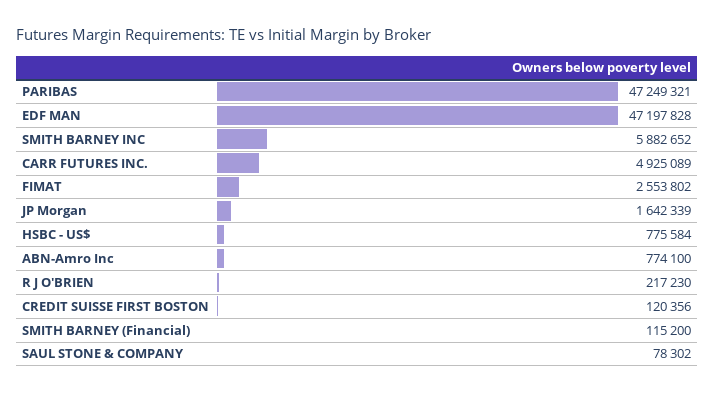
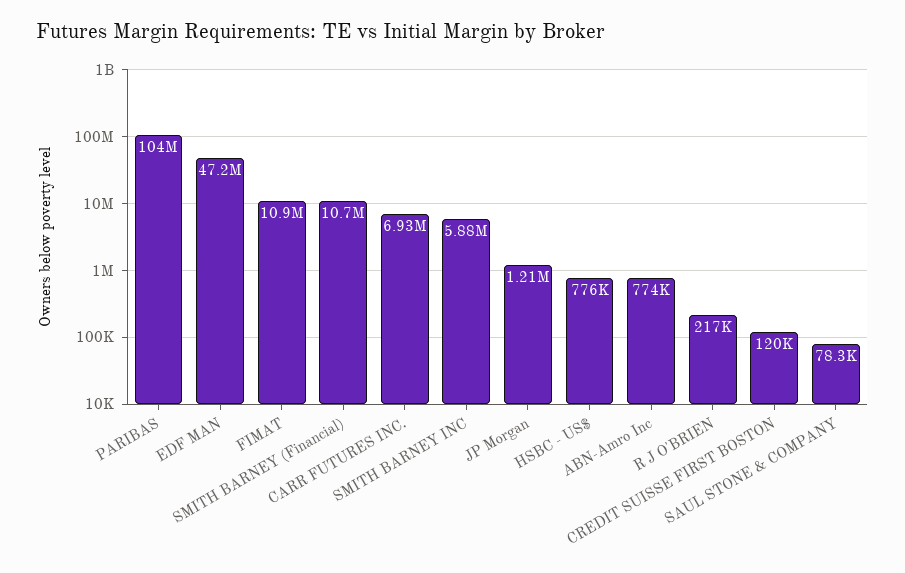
PARIBAS: 47249321 -> 104000000
CARR FUTURES INC.: 4925089 -> 6930000
FIMAT: 2553802 -> 10900000
JP Morgan: 1642339 -> 1210000
SMITH BARNEY (Financial): 115200 -> 10700000

